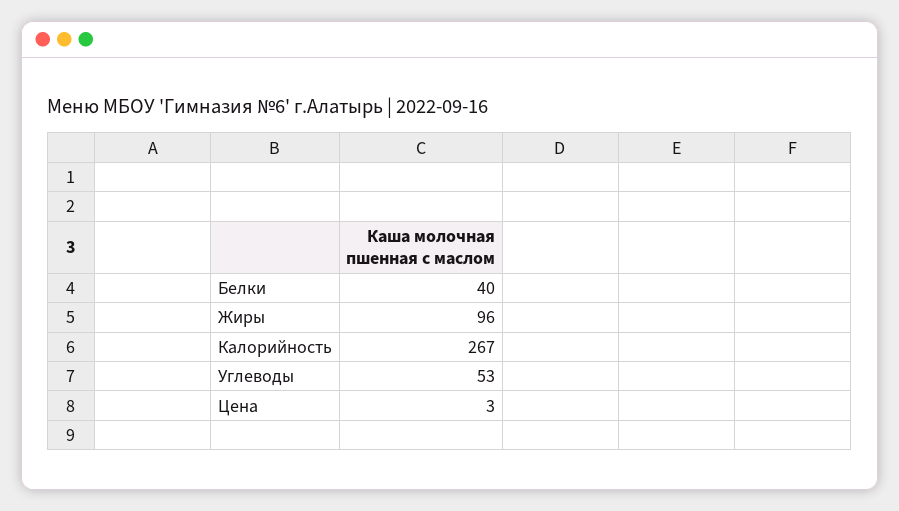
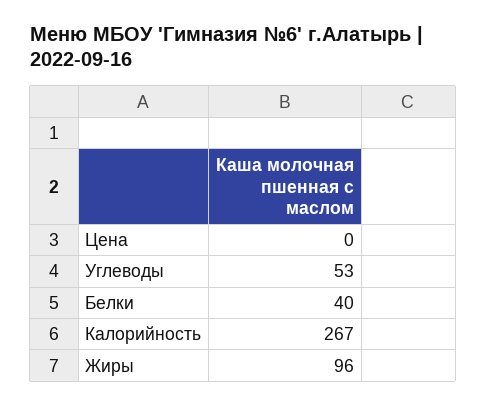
Цена: 3 -> 0

